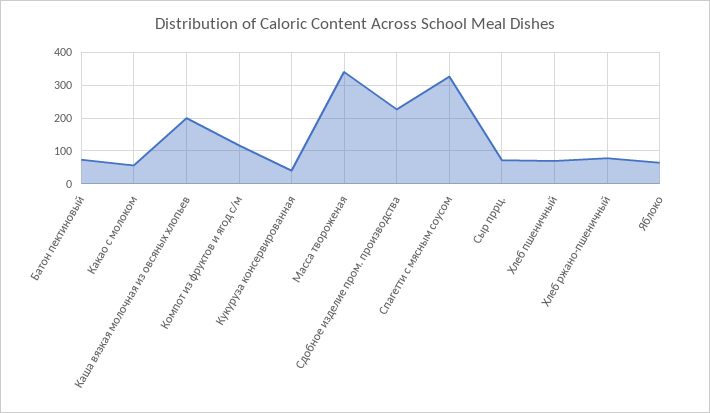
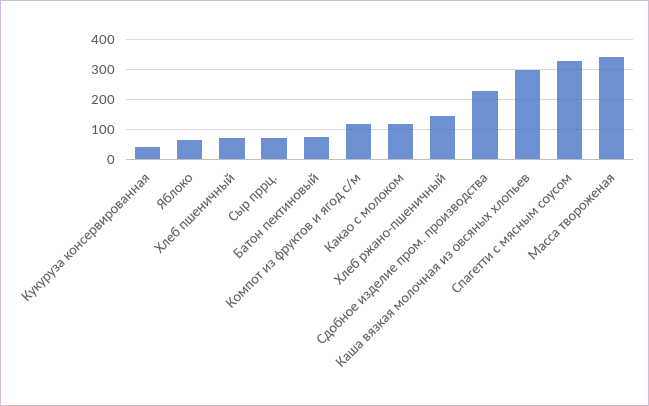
Какао с молоком: 60 -> 125
Каша вязкая молочная из овсяных хлопьев: 200 -> 300
Хлеб ржано-пшеничный: 80 -> 150

